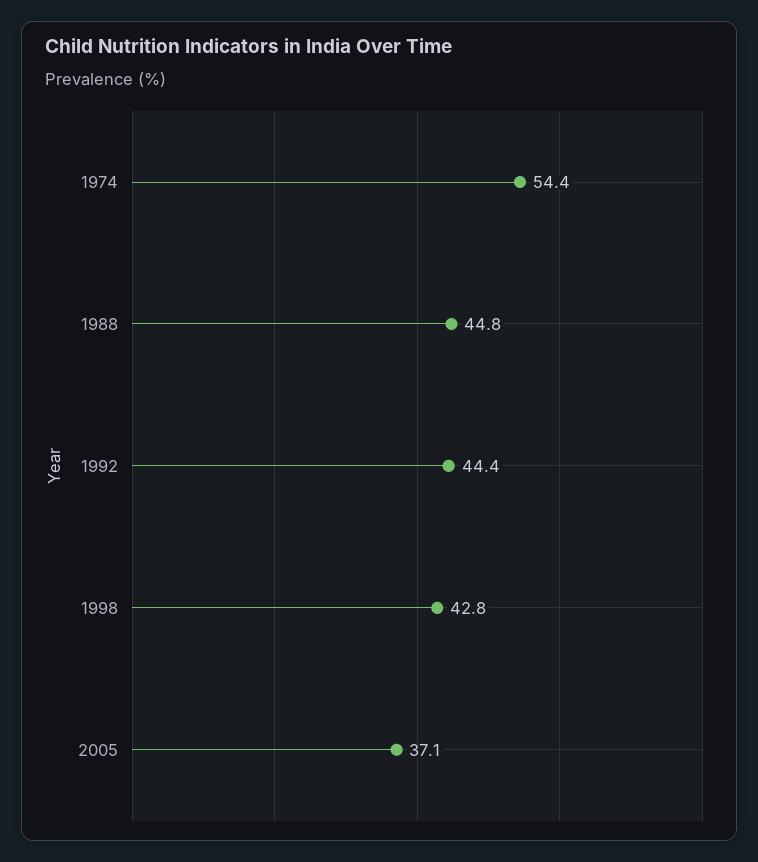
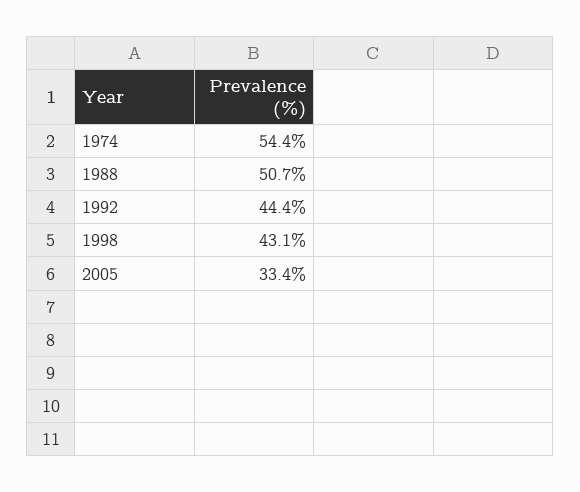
1988: 44.8 -> 50.7
1998: 42.8 -> 43.1
2005: 37.1 -> 33.4

